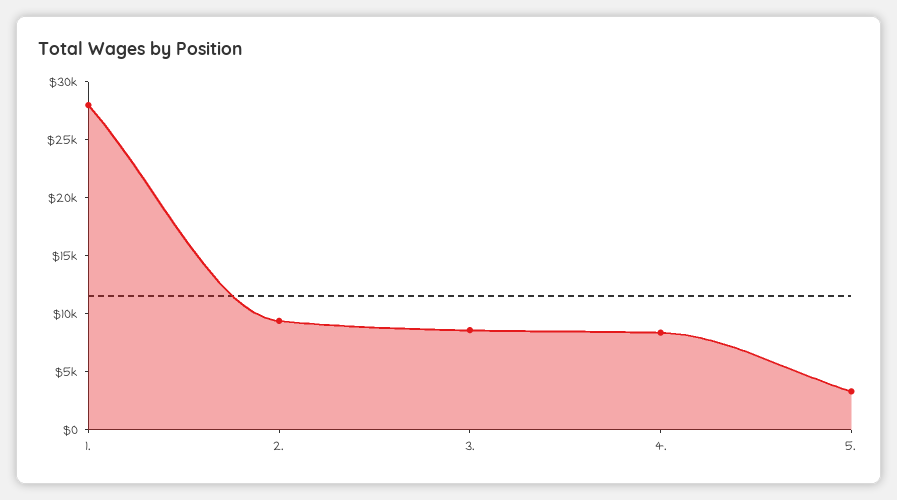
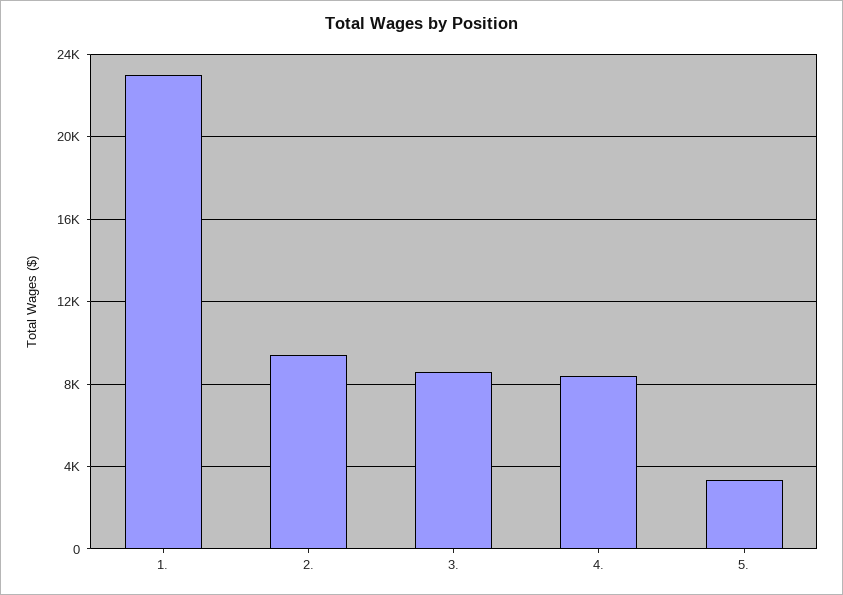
1.: 28000 -> 23000

